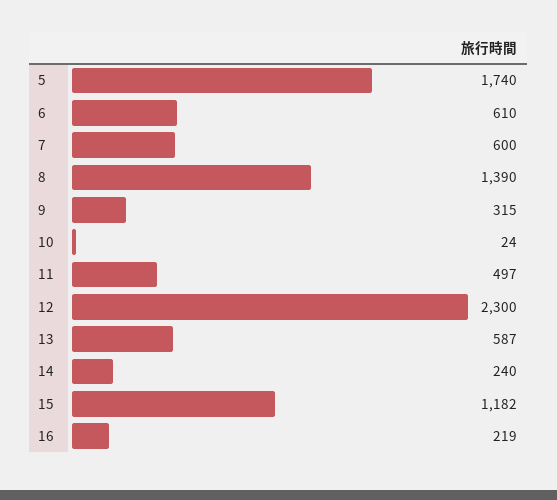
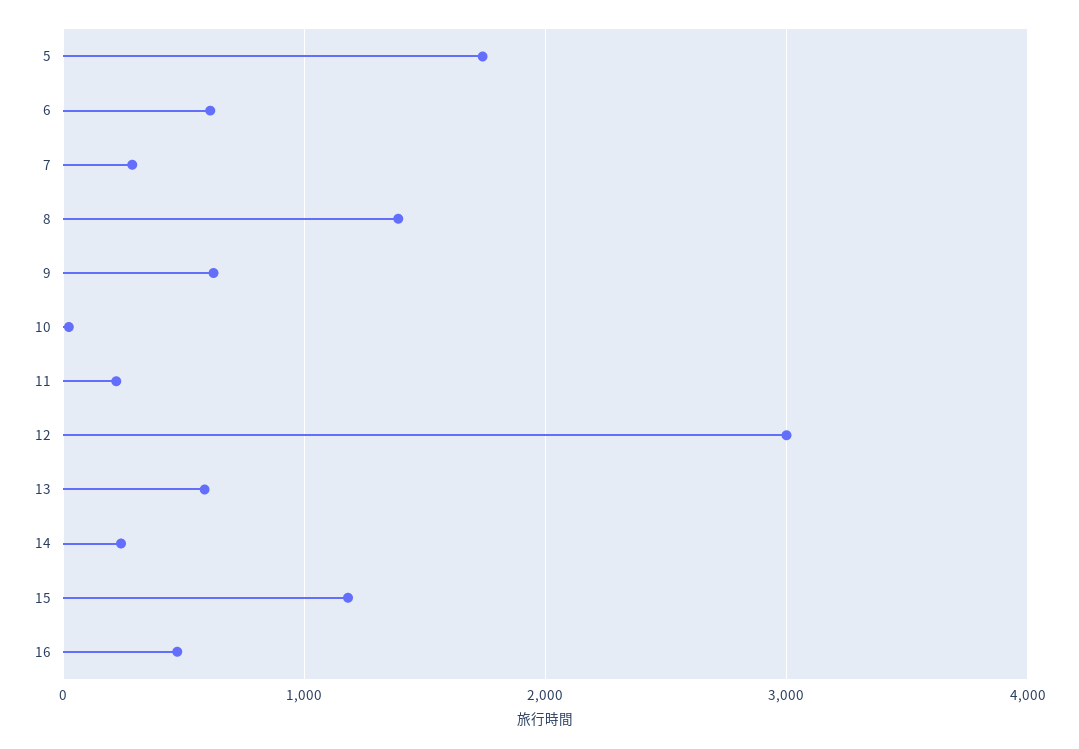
7: 600 -> 300
9: 315 -> 600
11: 497 -> 200
12: 2300 -> 3000
16: 219 -> 500

